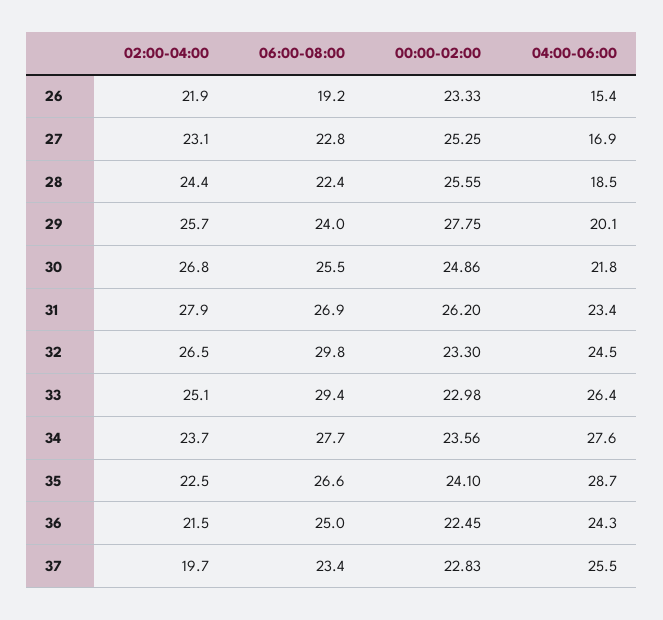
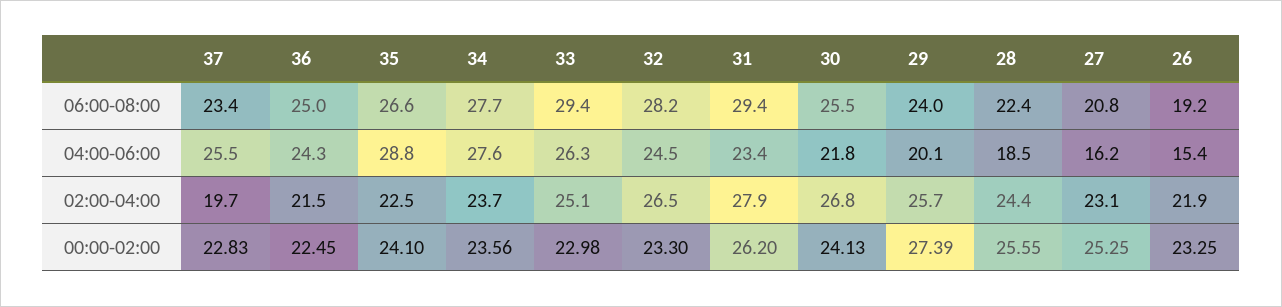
00:00-02:00, 26: 23.33 -> 23.25
06:00-08:00, 27: 22.8 -> 20.8
04:00-06:00, 27: 16.9 -> 16.2
00:00-02:00, 29: 27.75 -> 27.39
00:00-02:00, 30: 24.86 -> 24.13
06:00-08:00, 31: 26.9 -> 29.4
06:00-08:00, 32: 29.8 -> 28.2
04:00-06:00, 33: 26.4 -> 26.3
04:00-06:00, 35: 28.7 -> 28.8

